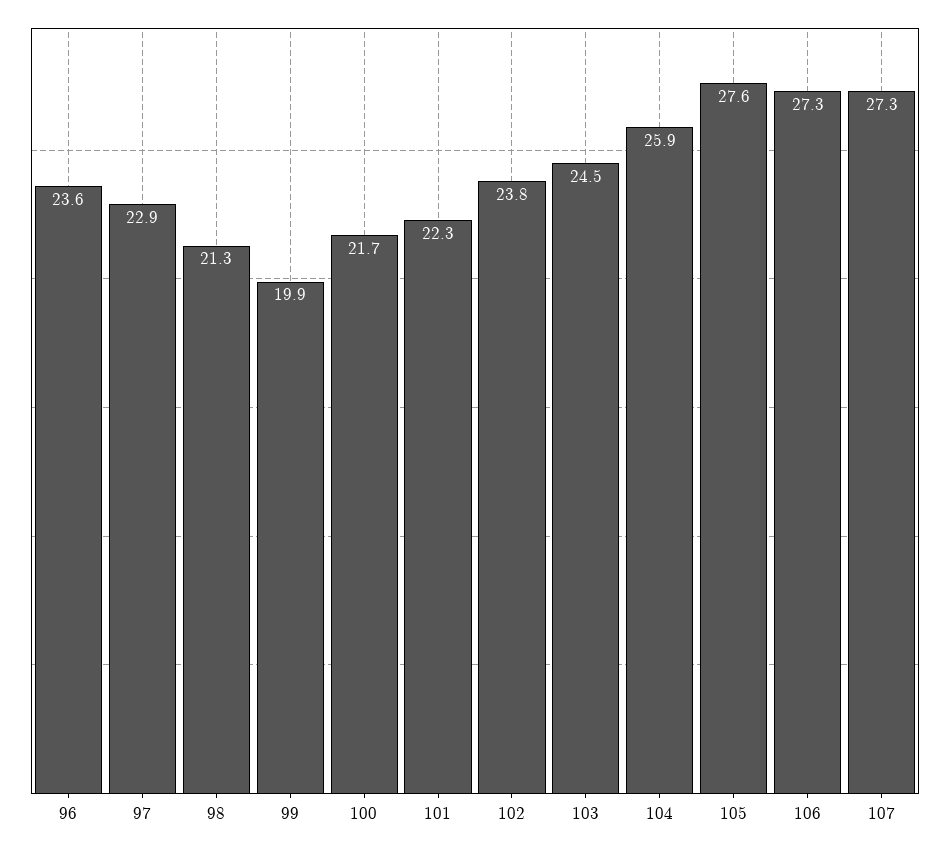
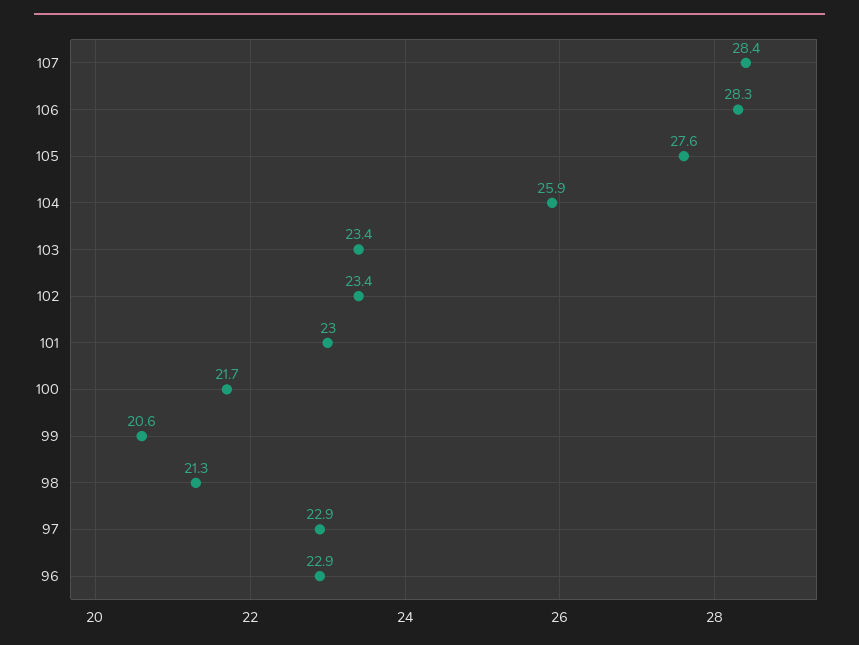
96: 23.6 -> 22.9
99: 19.9 -> 20.6
101: 22.3 -> 23
102: 23.8 -> 23.4
103: 24.5 -> 23.4
106: 27.3 -> 28.3
107: 27.3 -> 28.4

